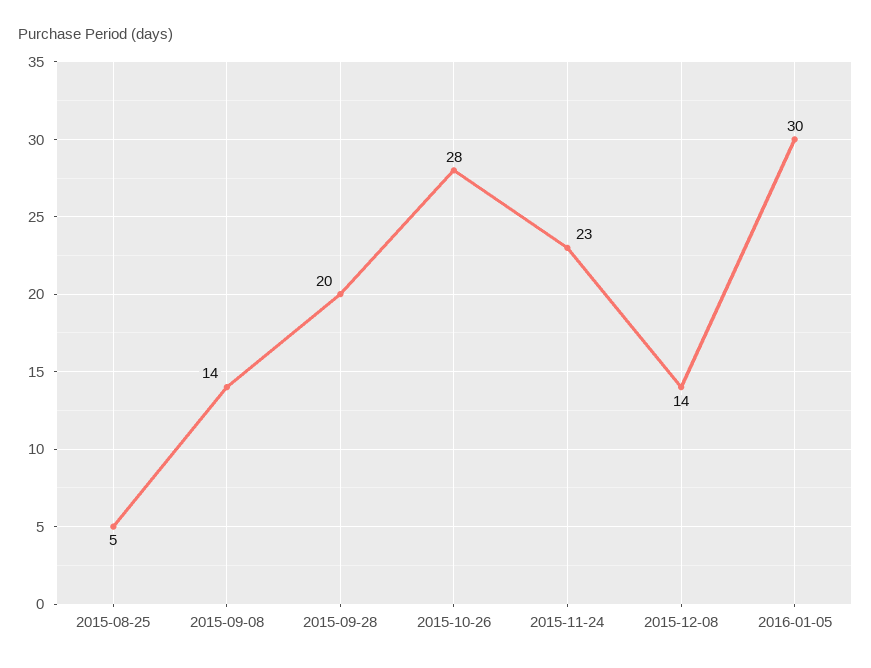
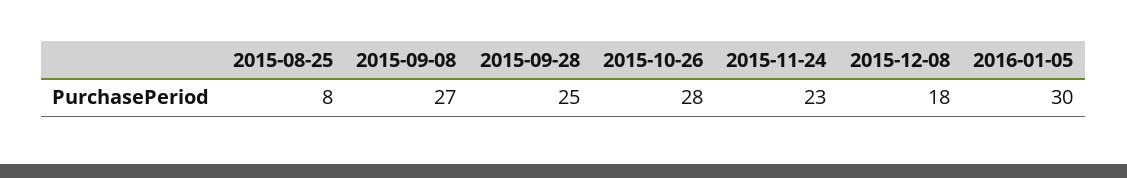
2015-08-25: 5 -> 8
2015-09-08: 14 -> 27
2015-09-28: 20 -> 25
2015-12-08: 14 -> 18

